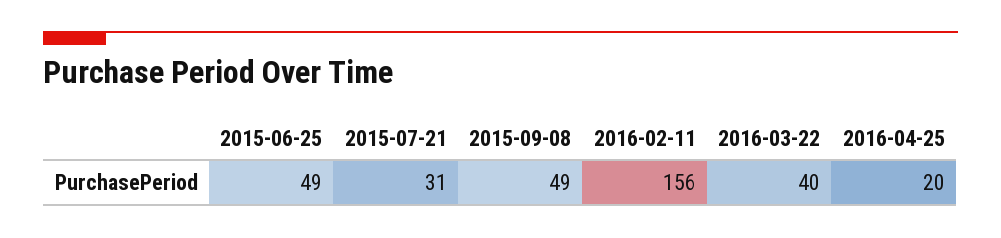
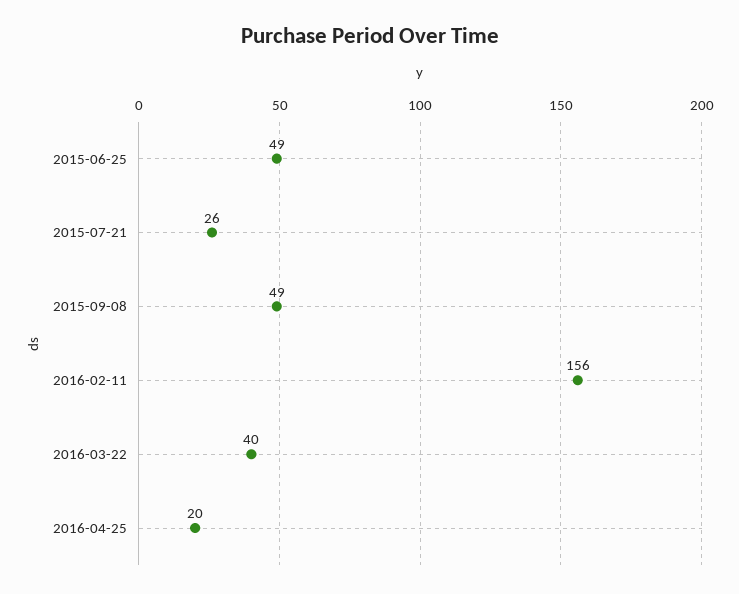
2015-07-21: 31 -> 26

